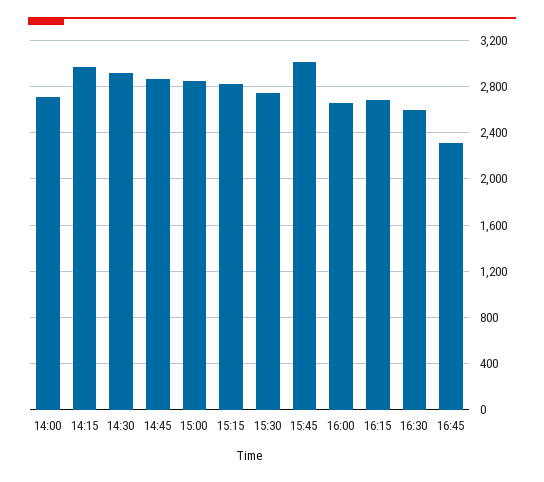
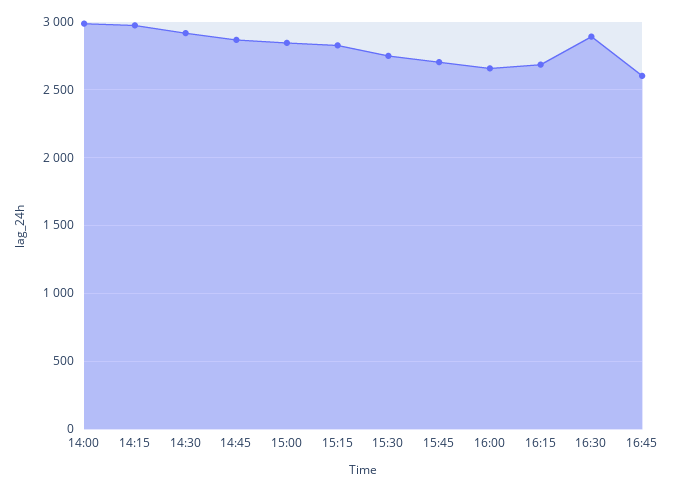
14:00: 2700 -> 3000
15:45: 3000 -> 2700
16:30: 2600 -> 2900
16:45: 2300 -> 2600

